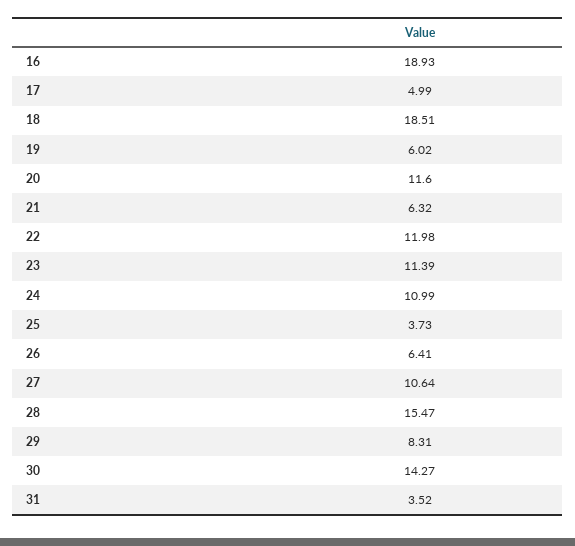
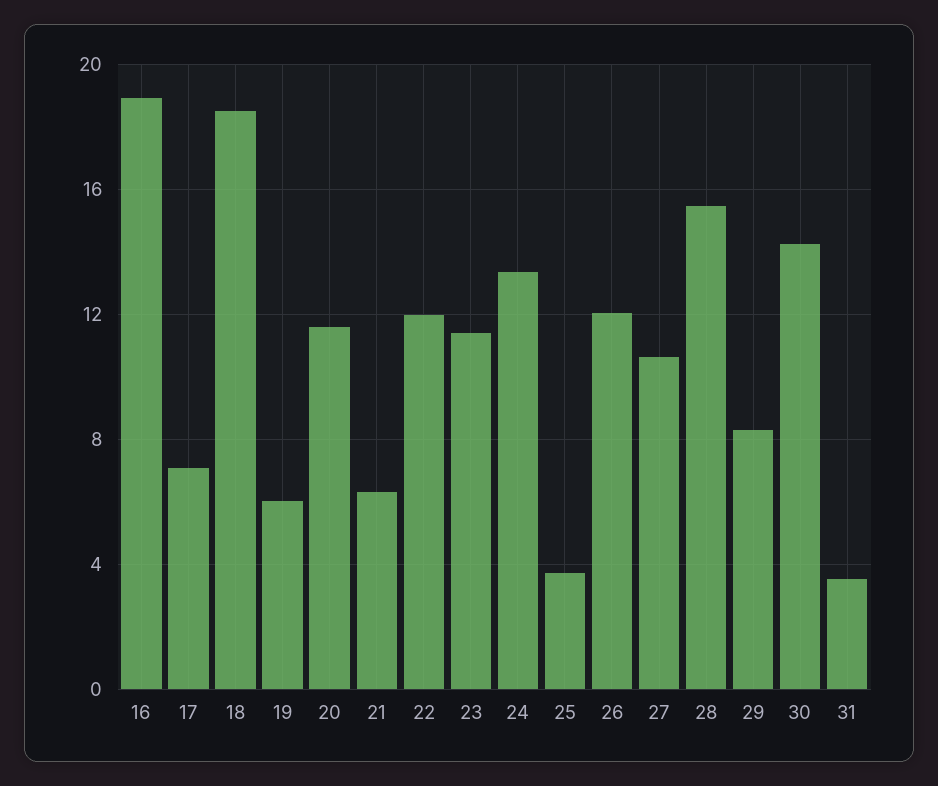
17: 4.99 -> 7
24: 10.99 -> 13.5
26: 6.41 -> 12

